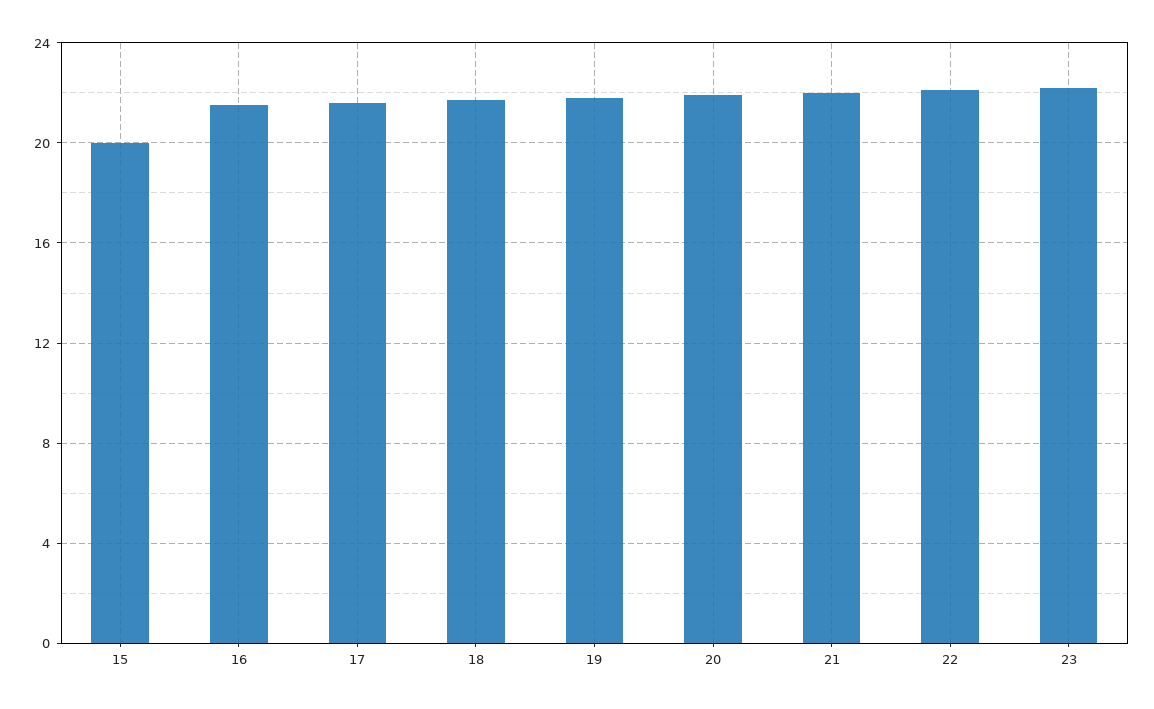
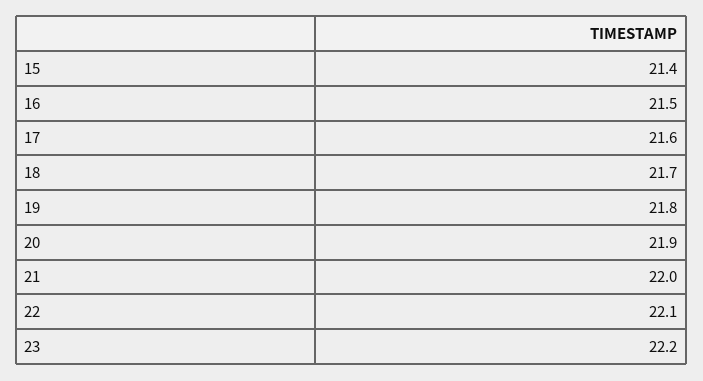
15: 20 -> 21.4

